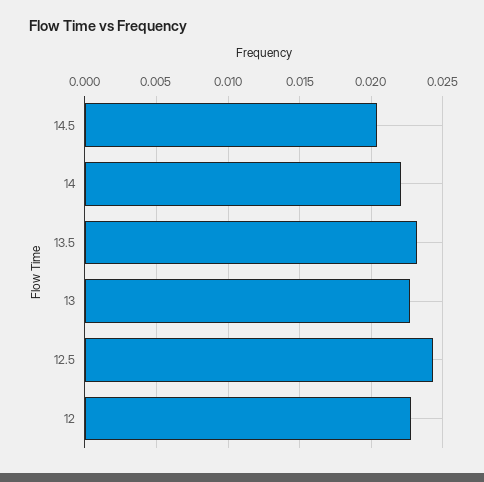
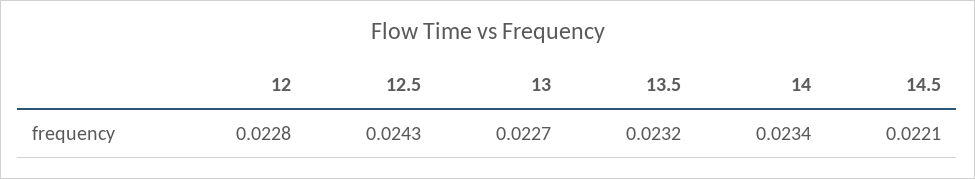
14.5: 0.0205 -> 0.0221
14: 0.022 -> 0.0234

